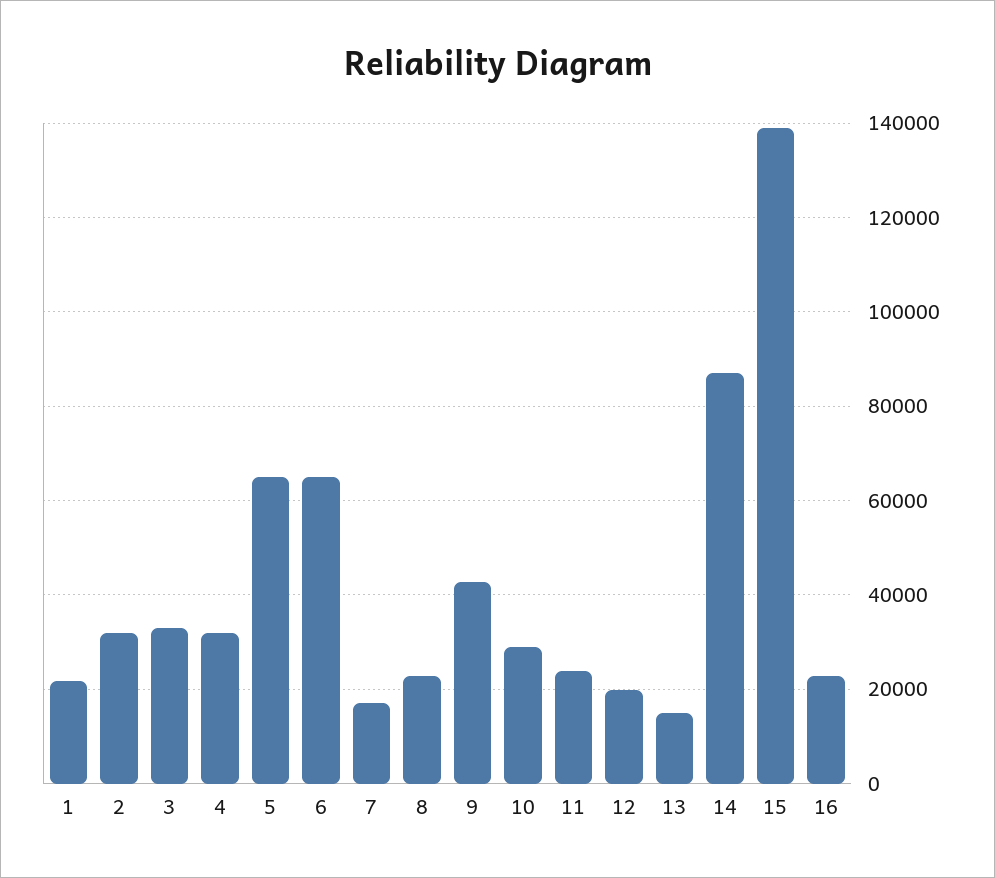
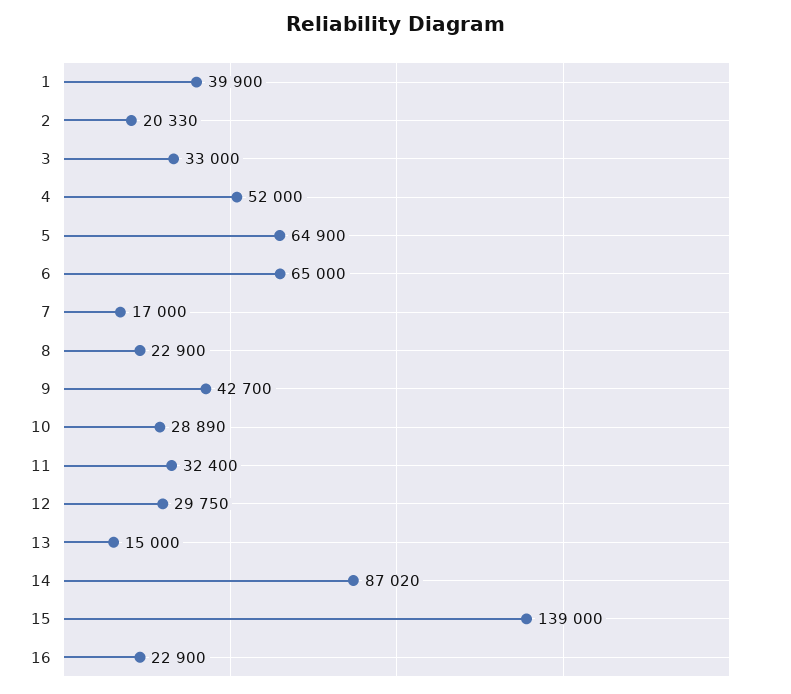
1: 22000 -> 39900
2: 32000 -> 20330
4: 32000 -> 52000
11: 24000 -> 32400
12: 20000 -> 29750

